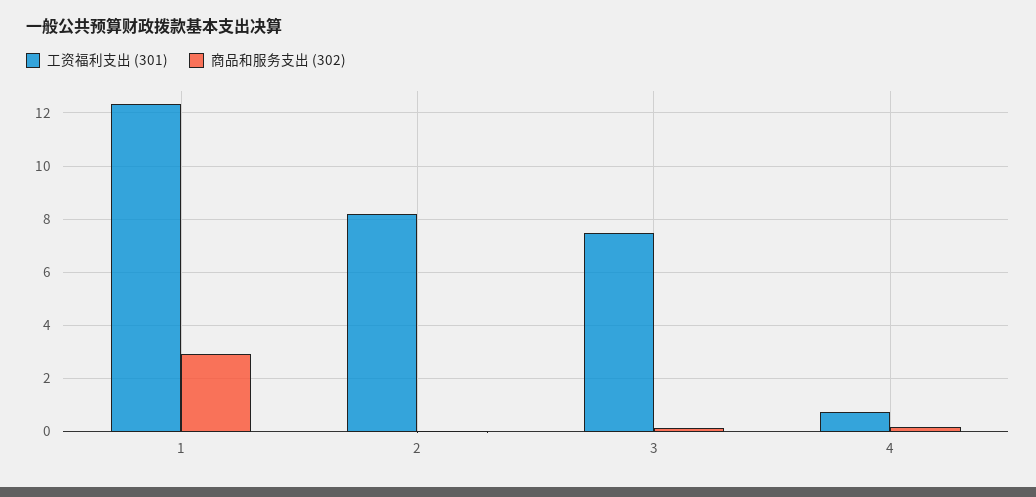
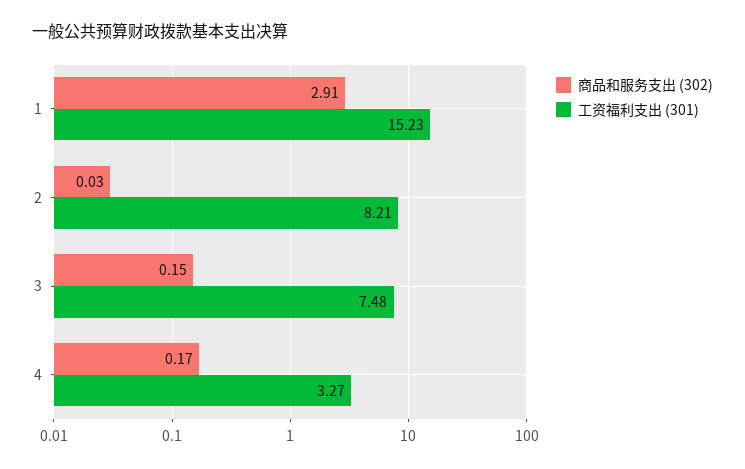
工资福利支出 (301), 1: 12.25 -> 15.23
工资福利支出 (301), 4: 0.75 -> 3.27

